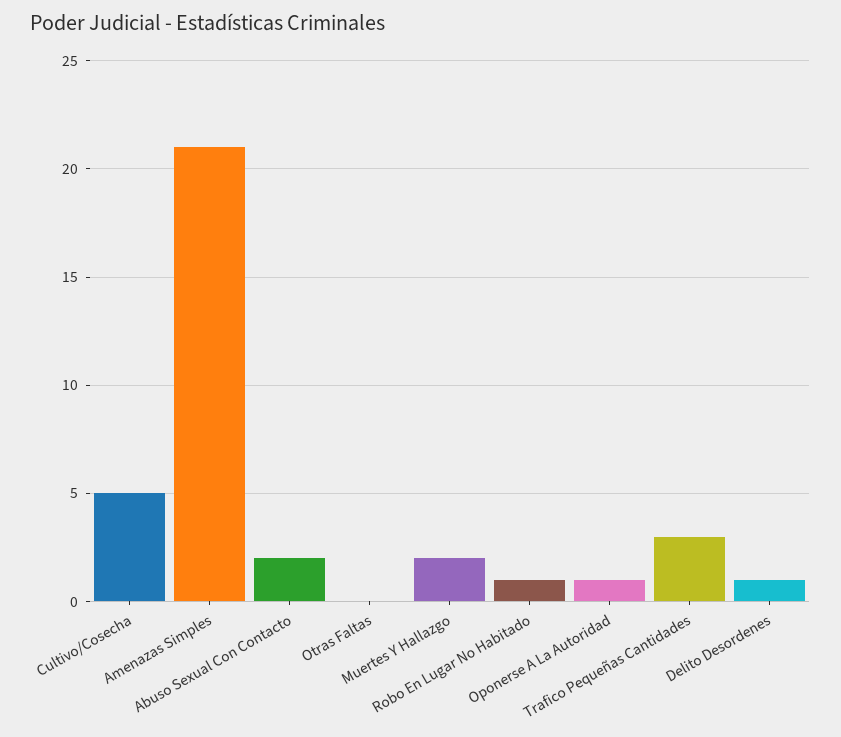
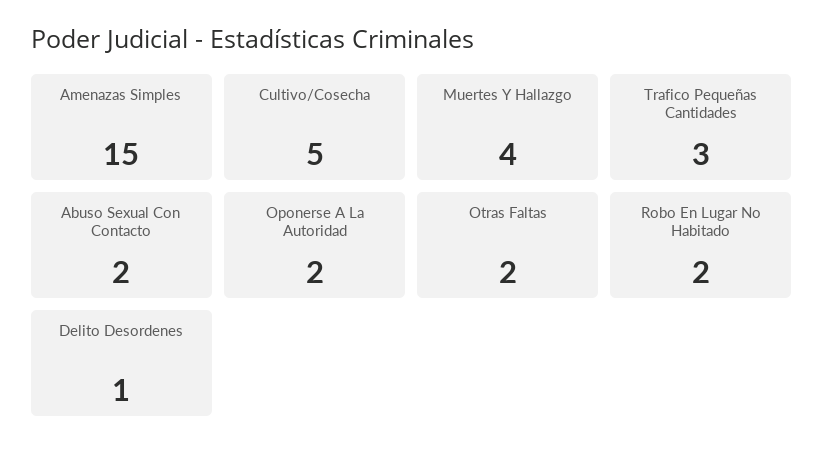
Amenazas Simples: 21 -> 15
Otras Faltas: 0 -> 2
Muertes Y Hallazgo: 2 -> 4
Robo En Lugar No Habitado: 1 -> 2
Oponerse A La Autoridad: 1 -> 2

